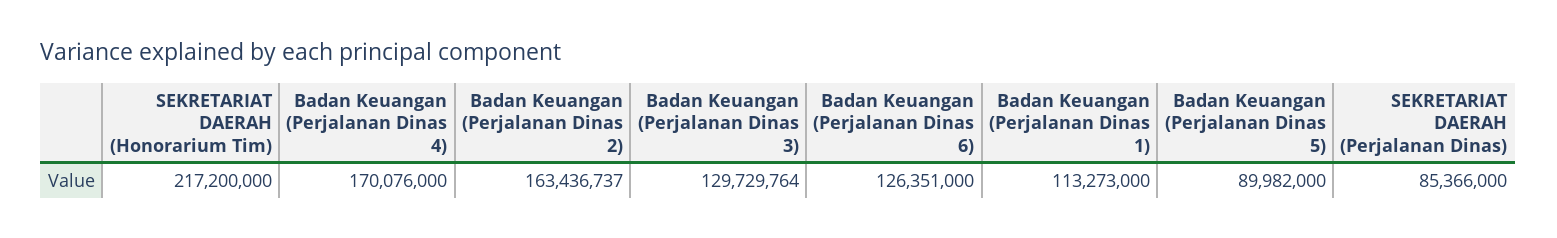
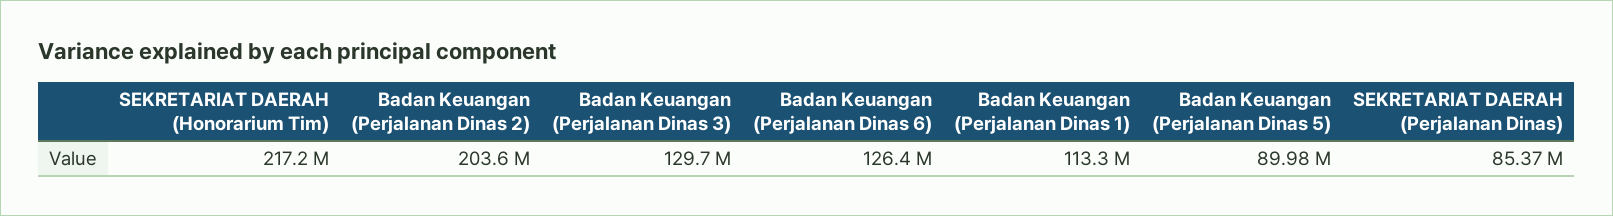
Badan Keuangan (Perjalanan Dinas 4): 170076000 -> none
Badan Keuangan (Perjalanan Dinas 2): 163436737 -> 203600000

